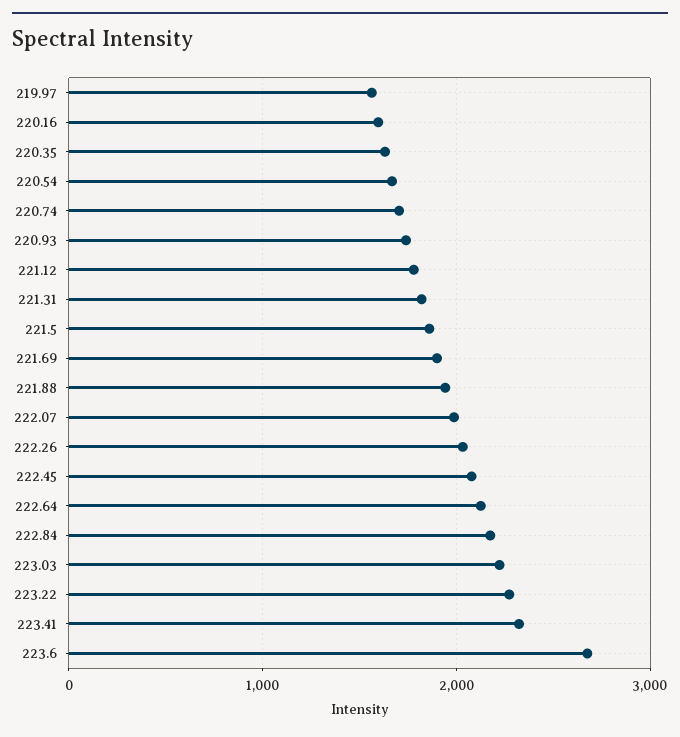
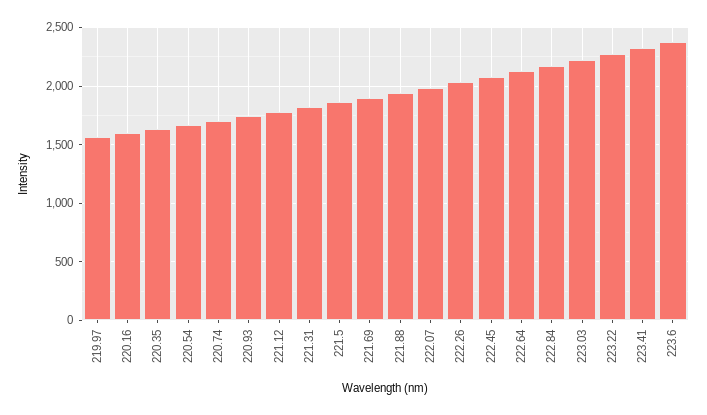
223.6: 2700 -> 2400

